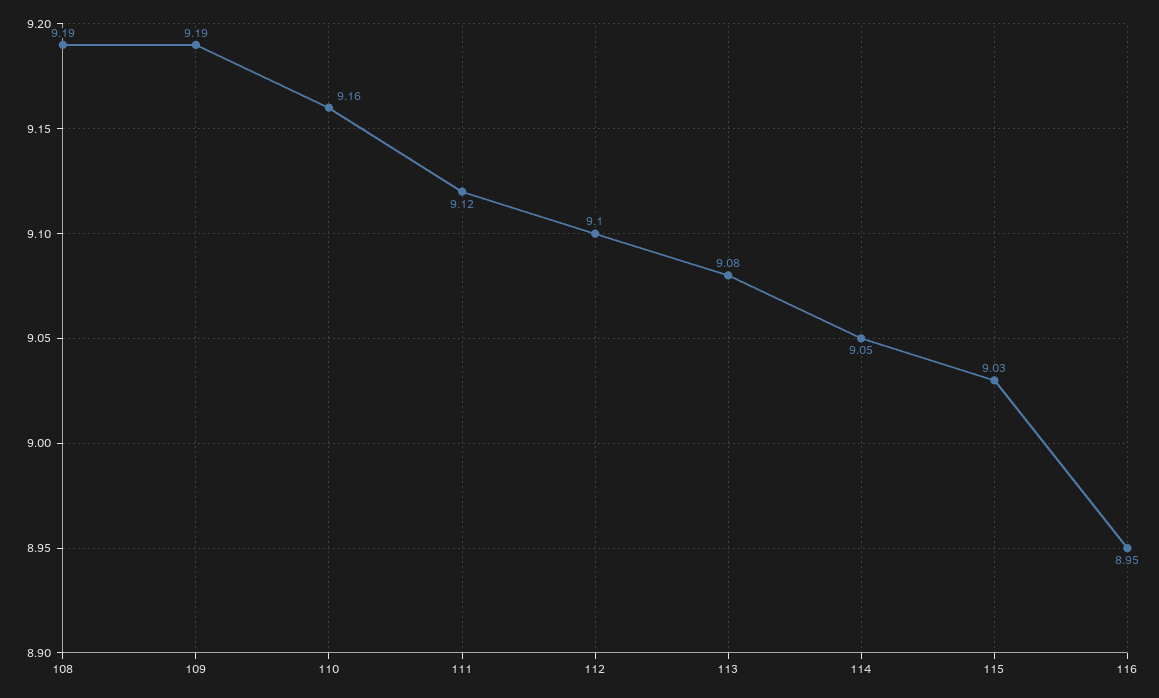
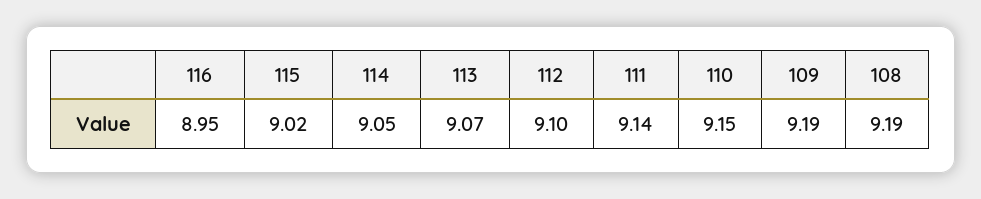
110: 9.16 -> 9.15
111: 9.12 -> 9.14
113: 9.08 -> 9.07
115: 9.03 -> 9.02

